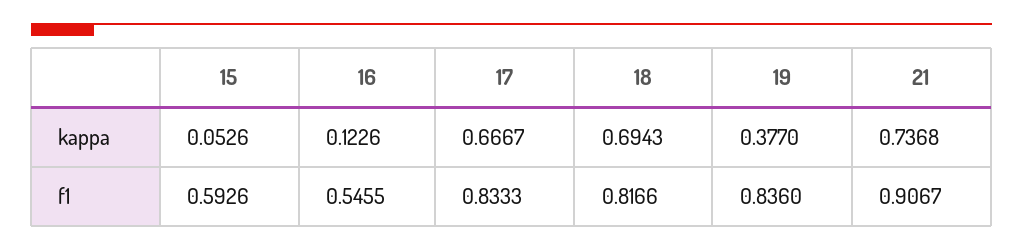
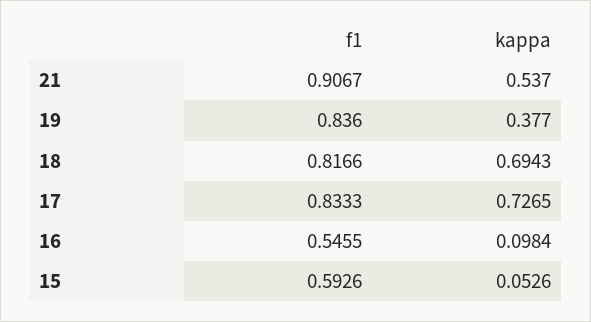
16, kappa: 0.1226 -> 0.0984
17, kappa: 0.6667 -> 0.7265
21, kappa: 0.7368 -> 0.537

